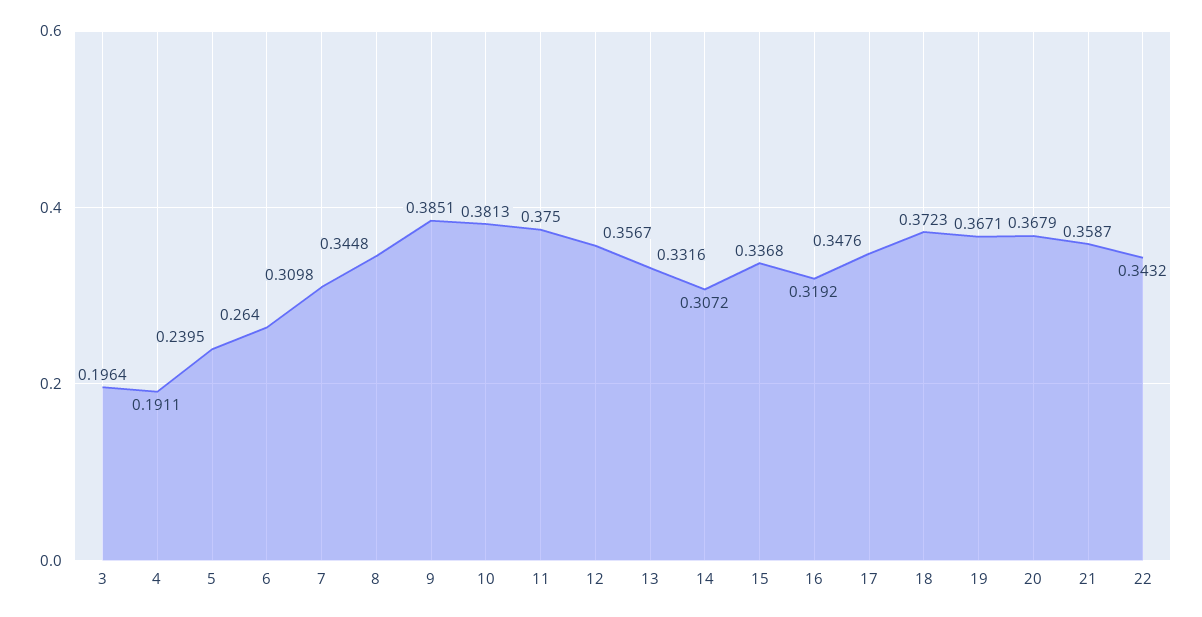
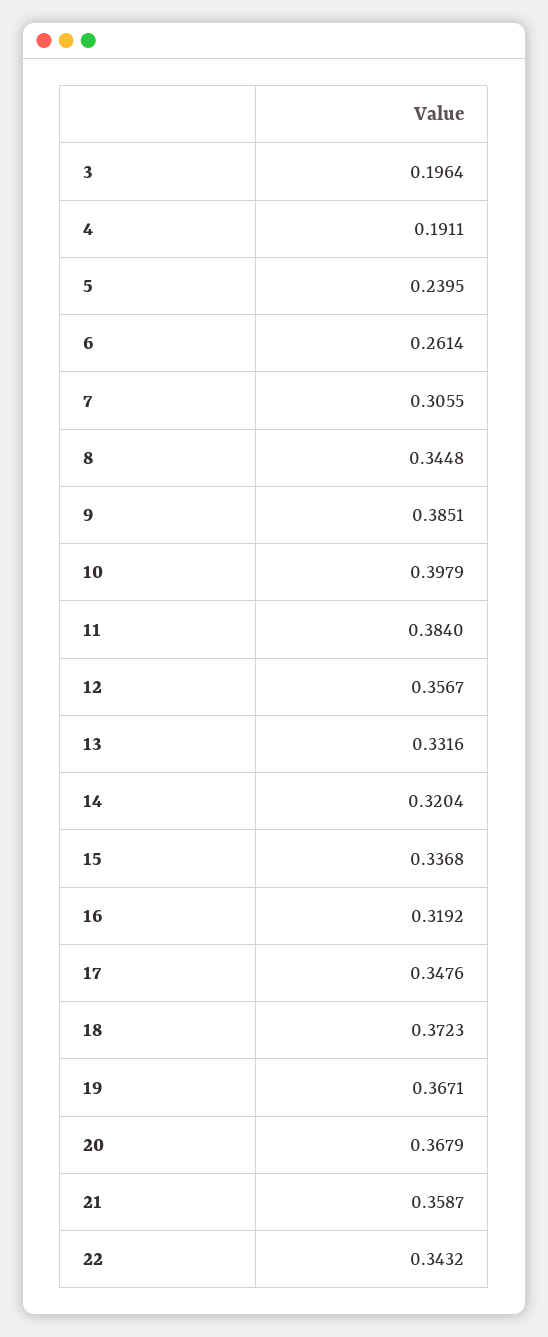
6: 0.264 -> 0.2614
7: 0.3098 -> 0.3055
10: 0.3813 -> 0.3979
11: 0.375 -> 0.384
14: 0.3072 -> 0.3204

